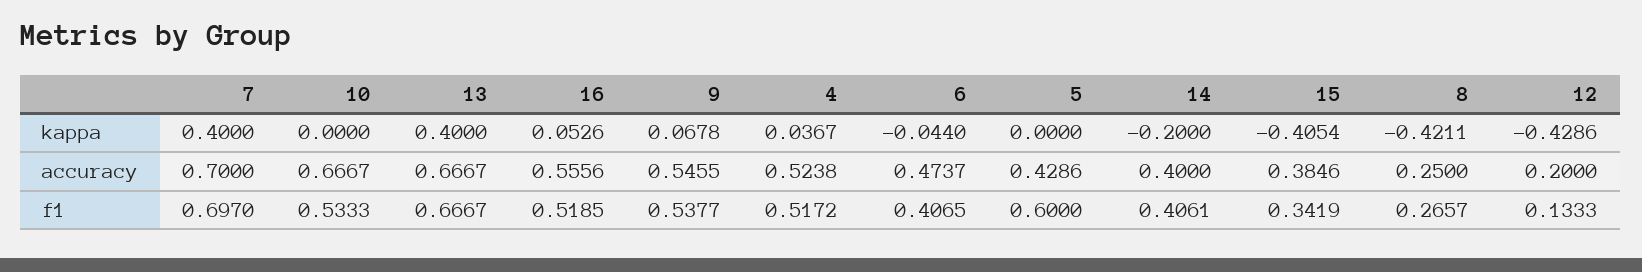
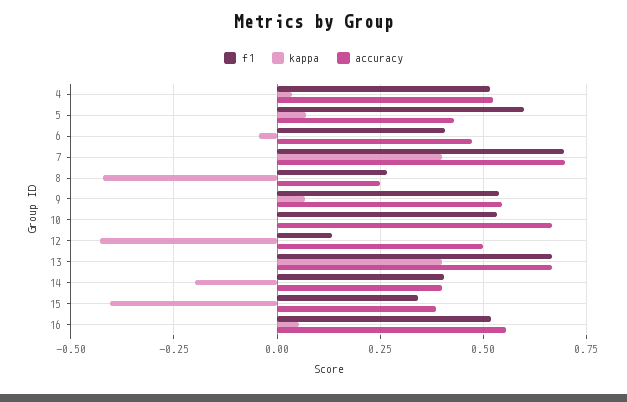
kappa, 5: 0 -> 0.075
accuracy, 12: 0.2 -> 0.5

